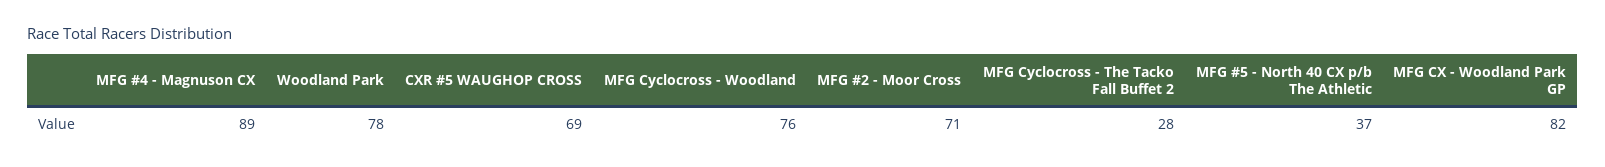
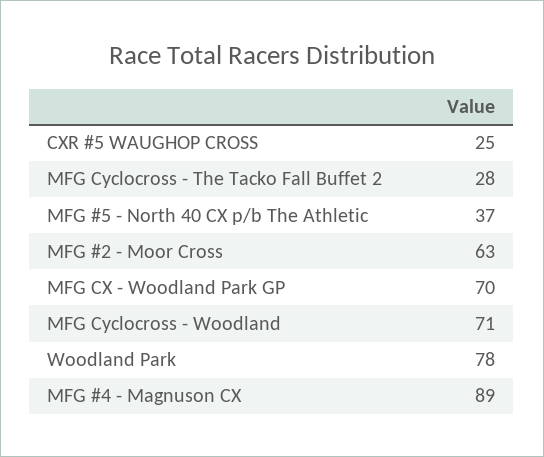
CXR #5 WAUGHOP CROSS: 69 -> 25
MFG Cyclocross - Woodland: 76 -> 71
MFG #2 - Moor Cross: 71 -> 63
MFG CX - Woodland Park GP: 82 -> 70

